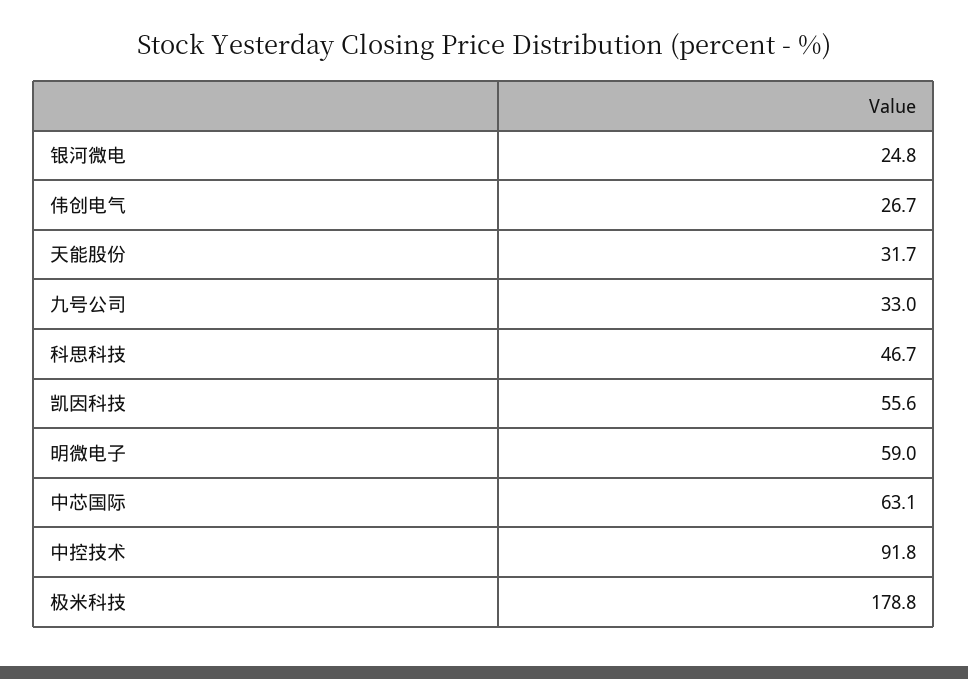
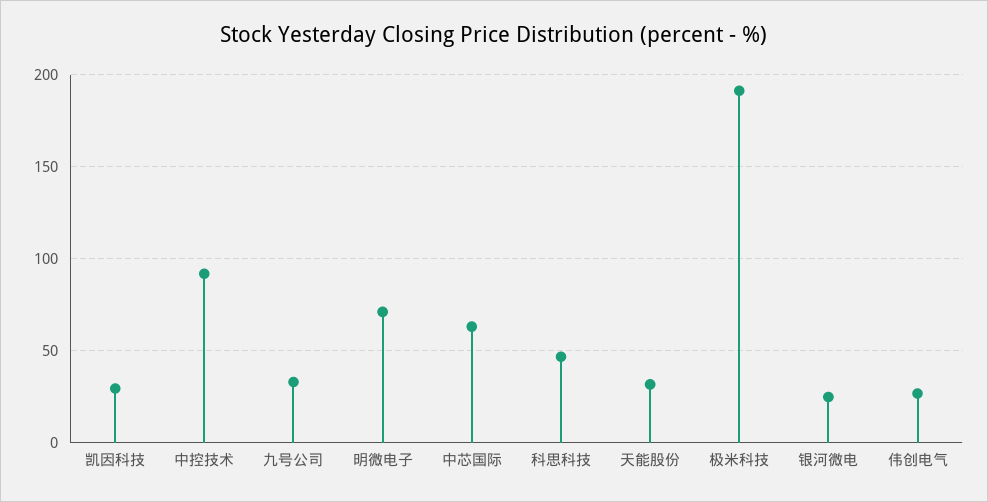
凯因科技: 55.6 -> 30
明微电子: 59 -> 70
极米科技: 178.8 -> 190

